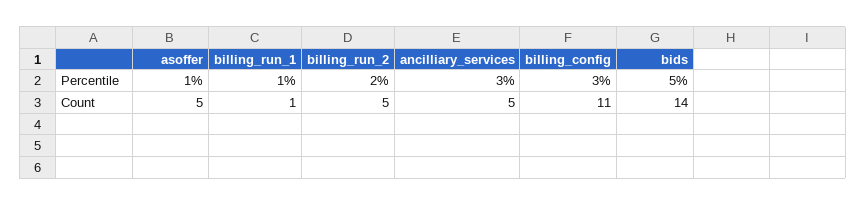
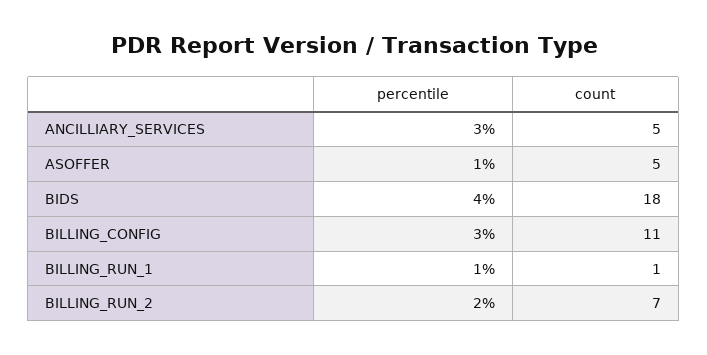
bids, Percentile: 5 -> 4
billing_run_2, Count: 5 -> 7
bids, Count: 14 -> 18

